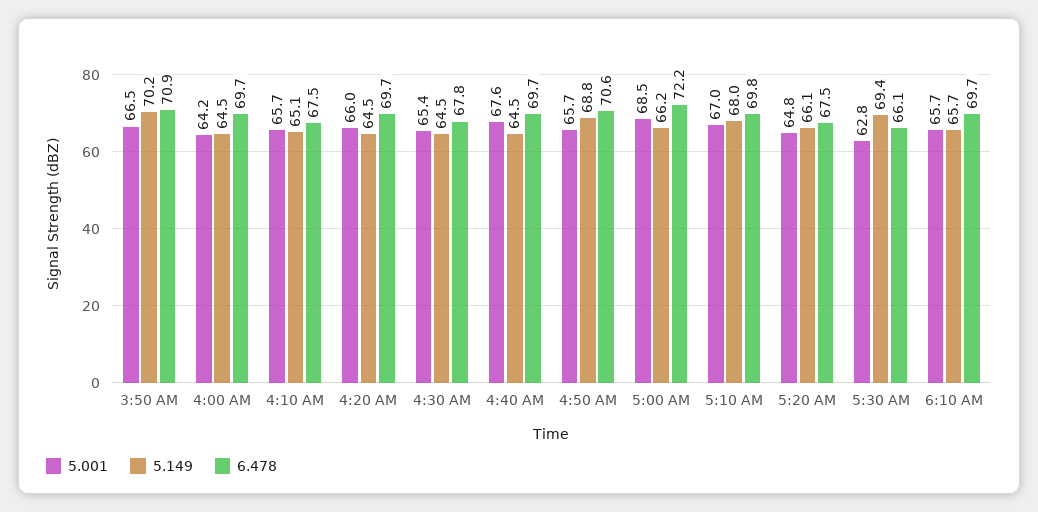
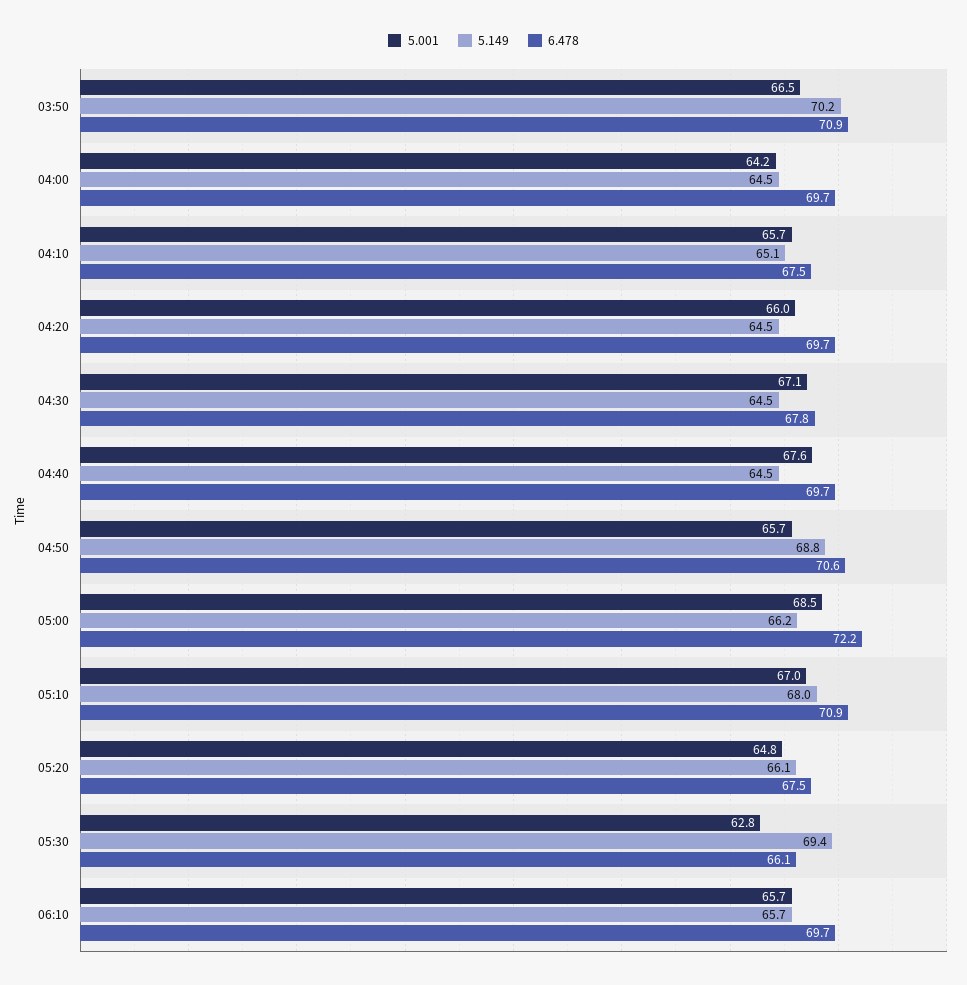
5.001, 4:30 AM: 65.4 -> 67.1
6.478, 5:10 AM: 69.8 -> 70.9

